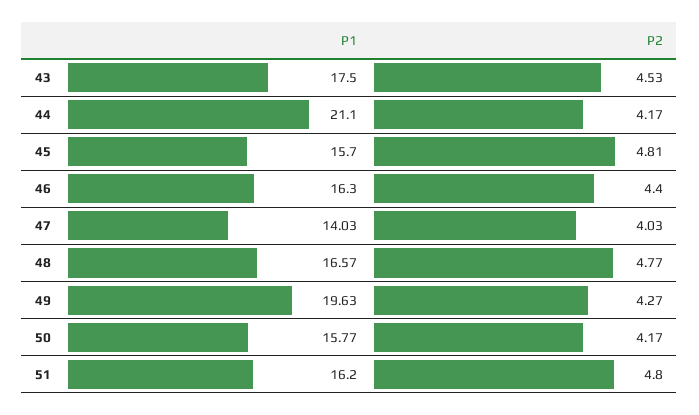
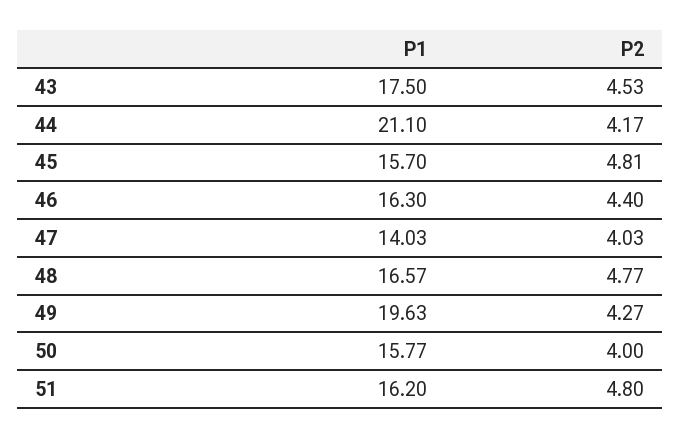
P2, 50: 4.17 -> 4

